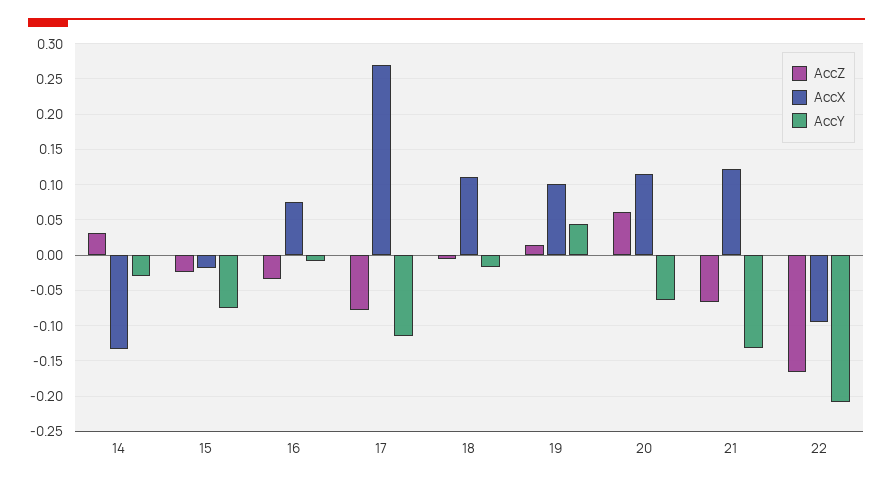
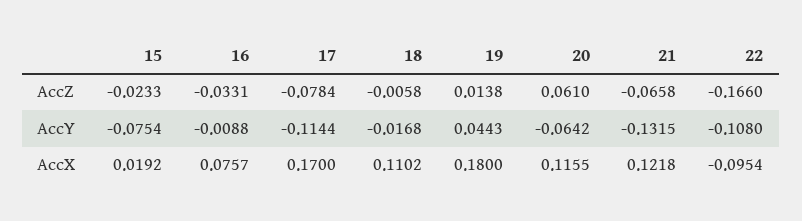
AccZ, 14: 0.03 -> none
AccX, 14: -0.13 -> none
AccY, 14: -0.03 -> none
AccX, 15: -0.02 -> 0.0192
AccX, 17: 0.27 -> 0.17
AccX, 19: 0.1 -> 0.18
AccY, 22: -0.21 -> -0.108

